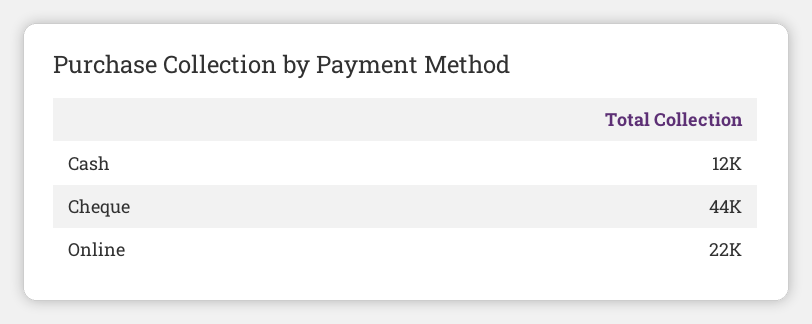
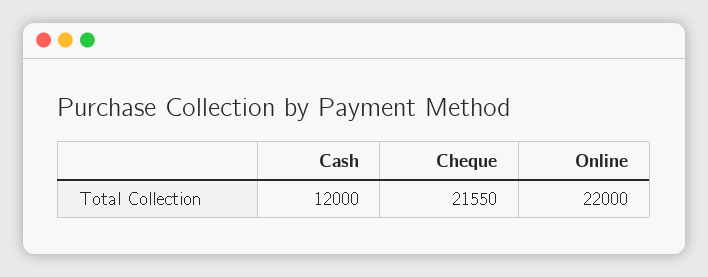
Cheque: 44000 -> 21550

